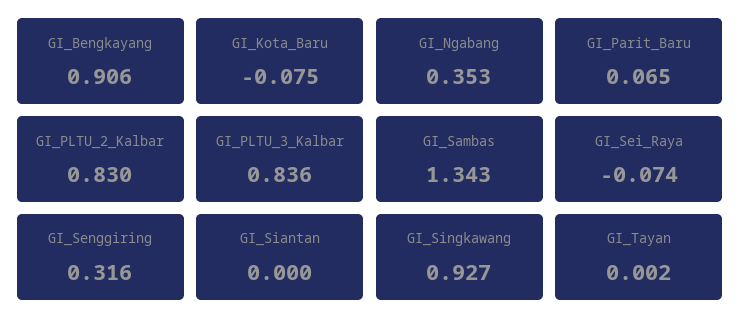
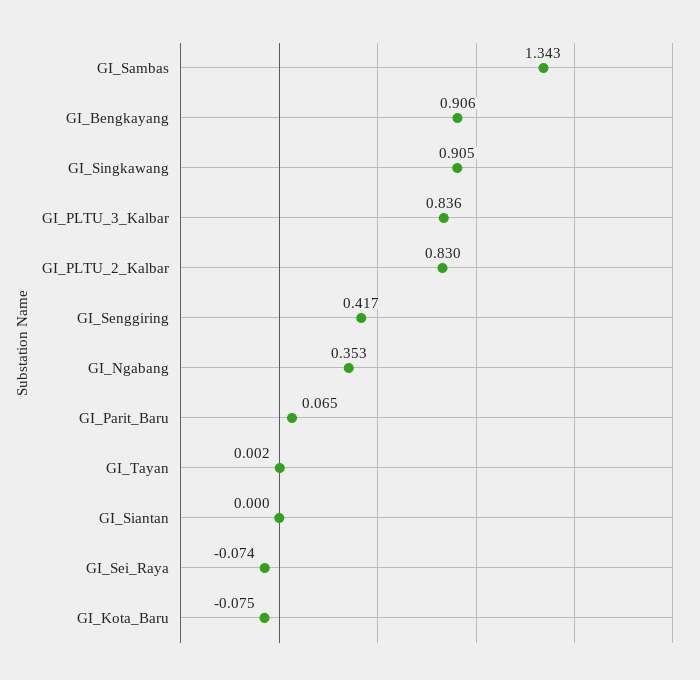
GI_Senggiring: 0.316 -> 0.417
GI_Singkawang: 0.927 -> 0.905

